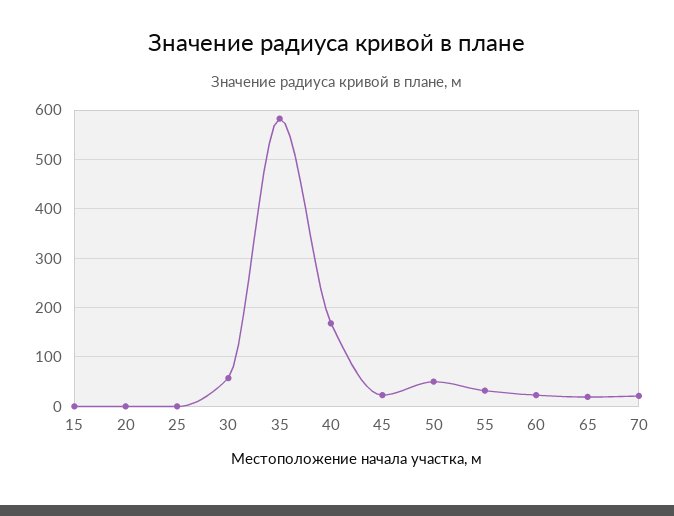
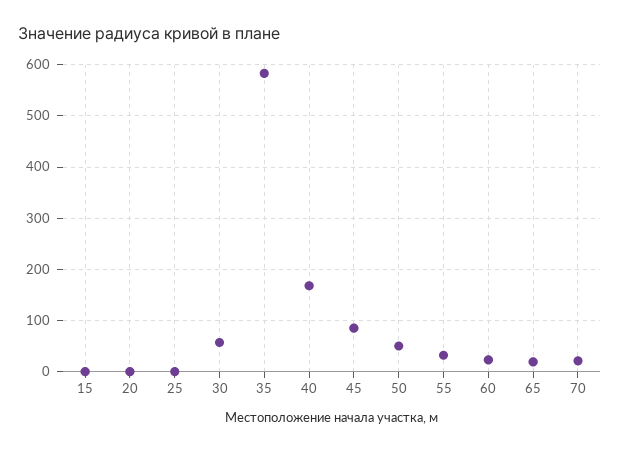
45: 20 -> 80

